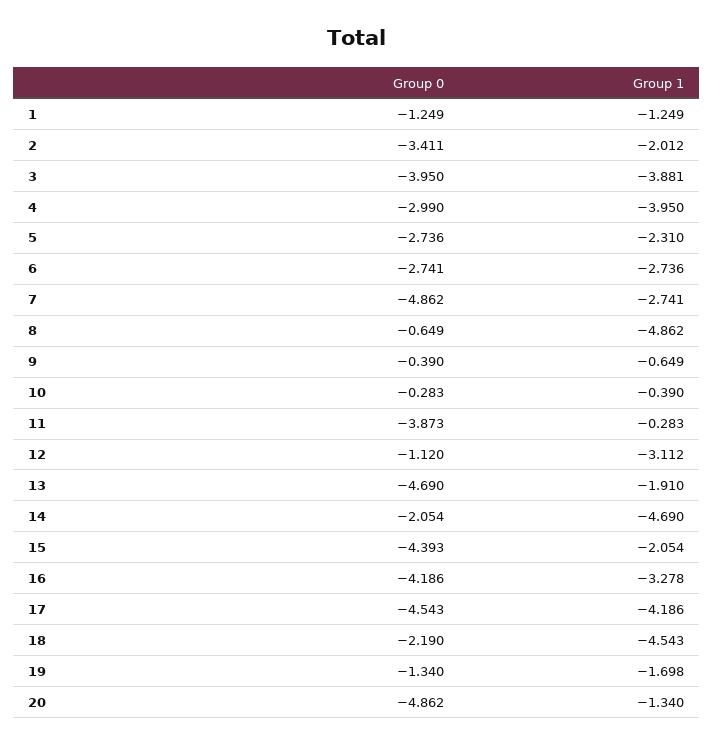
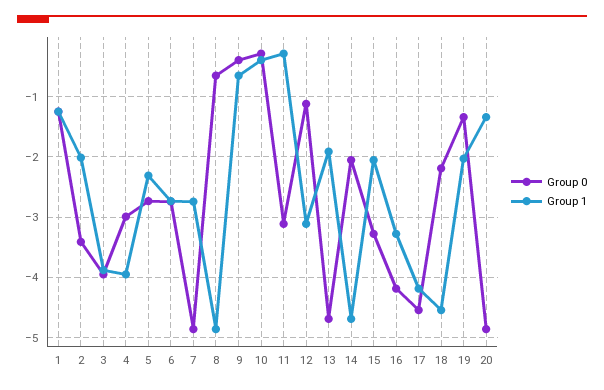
Group 0, 11: -3.873 -> -3.1
Group 0, 15: -4.393 -> -3.3
Group 1, 19: -1.698 -> -2

